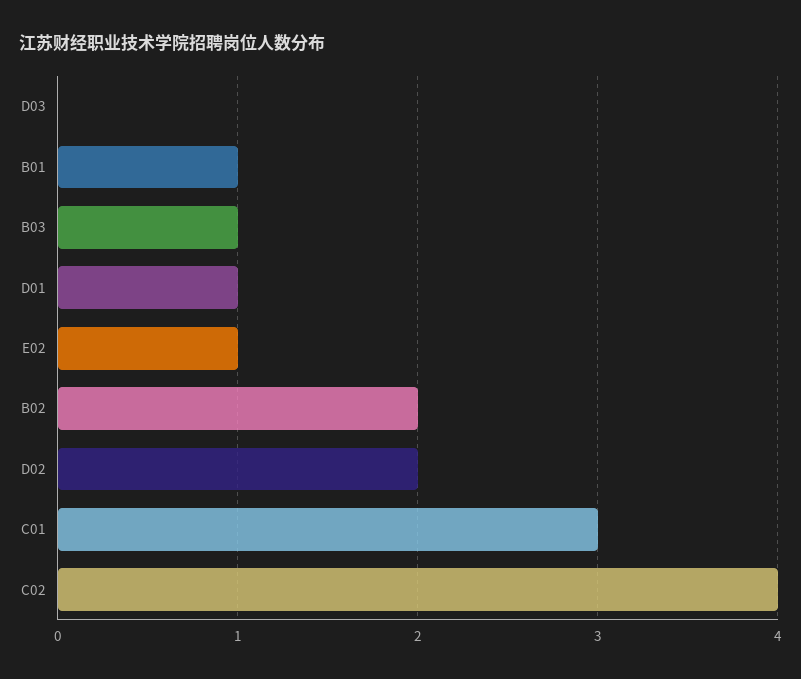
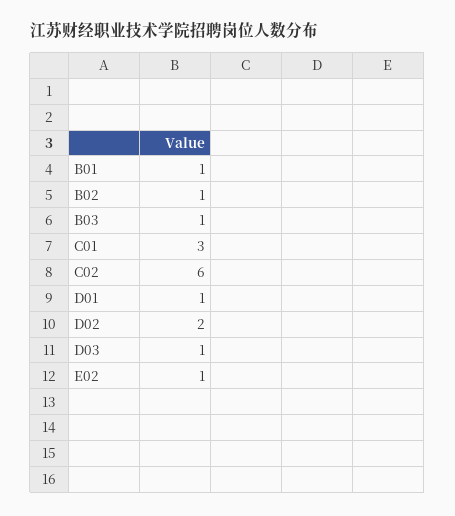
D03: 0 -> 1
B02: 2 -> 1
C02: 4 -> 6

